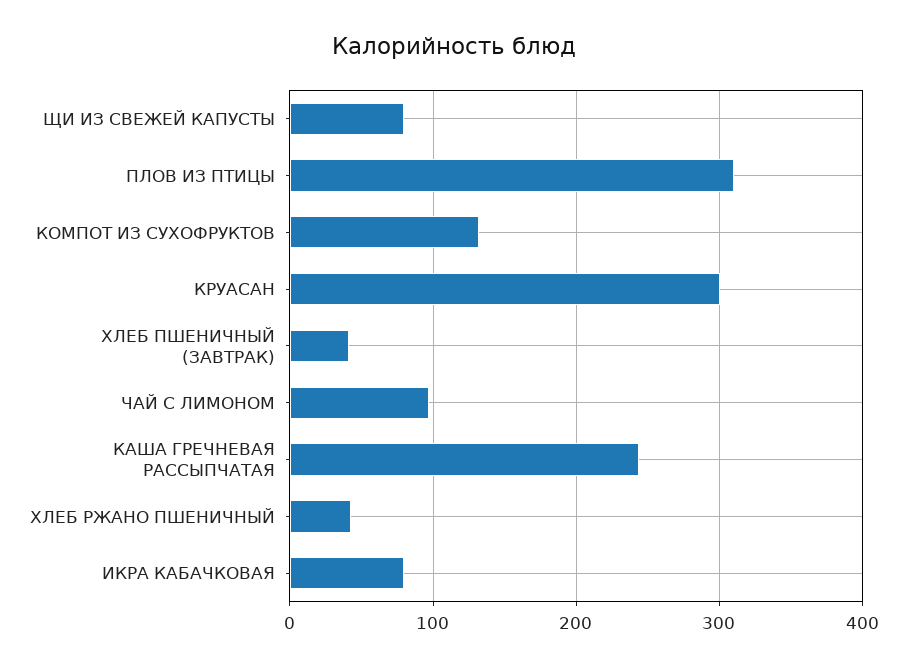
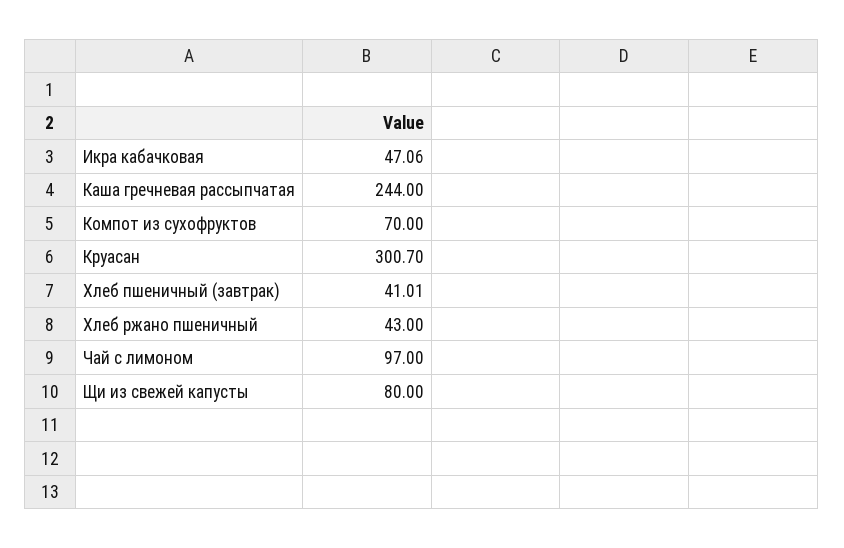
ПЛОВ ИЗ ПТИЦЫ: 310 -> none
КОМПОТ ИЗ СУХОФРУКТОВ: 130 -> 70
ИКРА КАБАЧКОВАЯ: 80 -> 47.06

